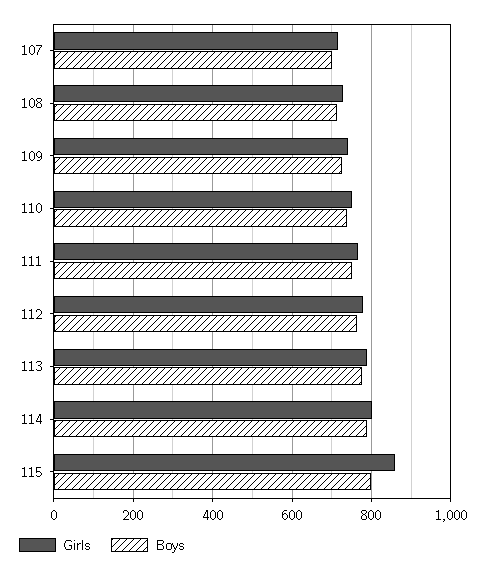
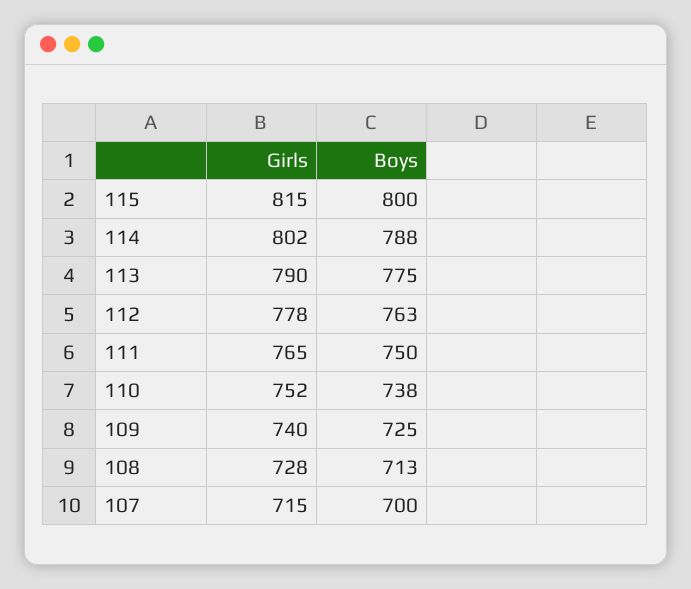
Girls, 115: 860 -> 815

